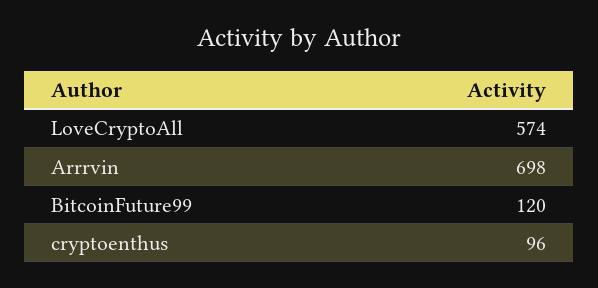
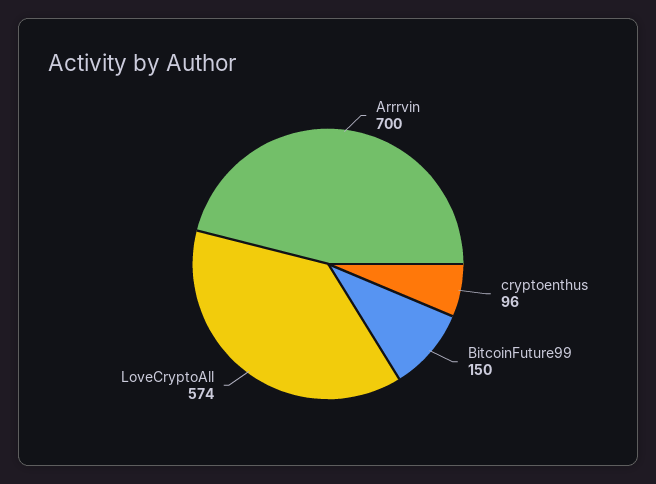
Arrrvin: 698 -> 700
BitcoinFuture99: 120 -> 150

